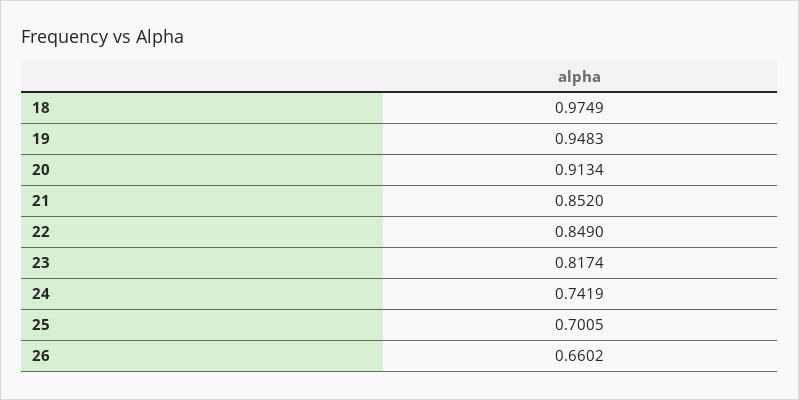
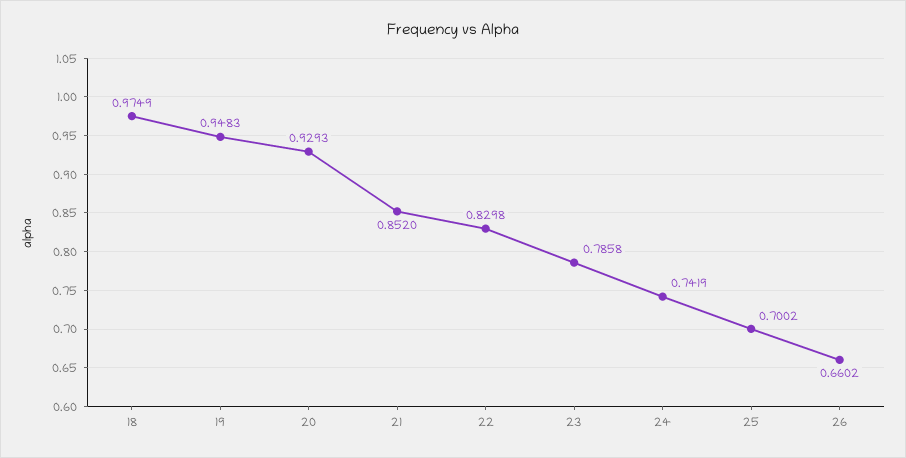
20: 0.9134 -> 0.9293
22: 0.849 -> 0.8298
23: 0.8174 -> 0.7858
25: 0.7005 -> 0.7002

